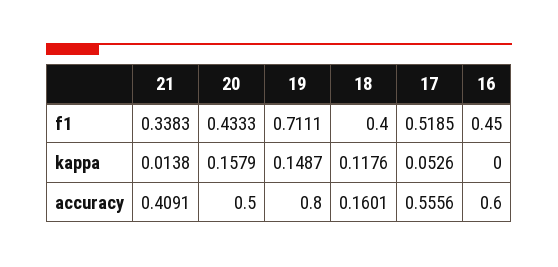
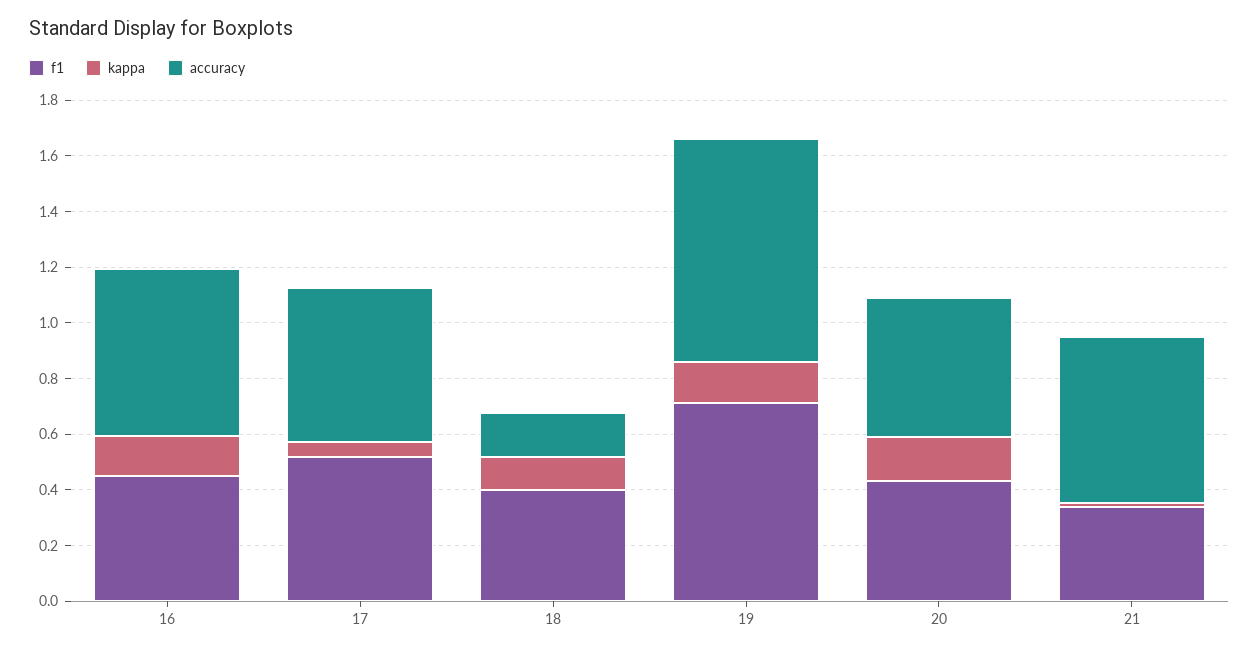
kappa, 16: 0 -> 0.15
accuracy, 21: 0.4091 -> 0.6

